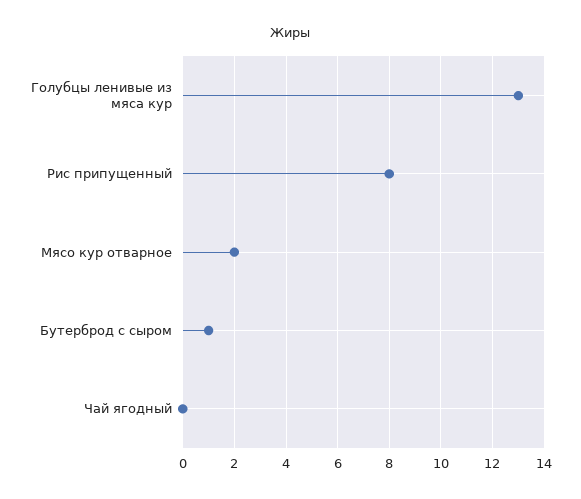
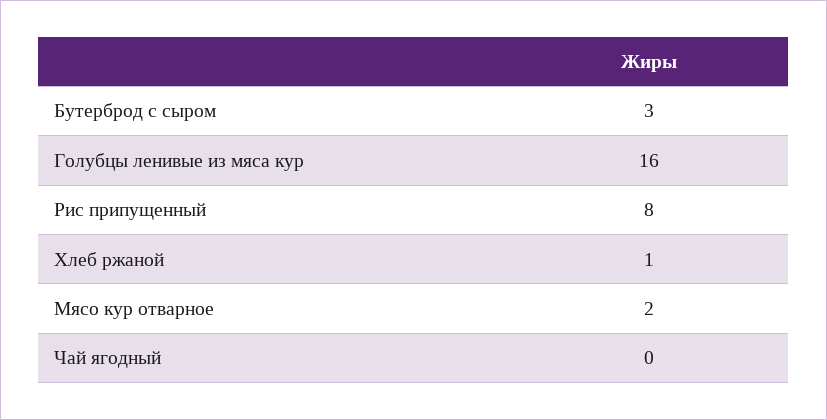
Голубцы ленивые из мяса кур: 13 -> 16
Бутерброд с сыром: 1 -> 3
Хлеб ржаной: none -> 1

